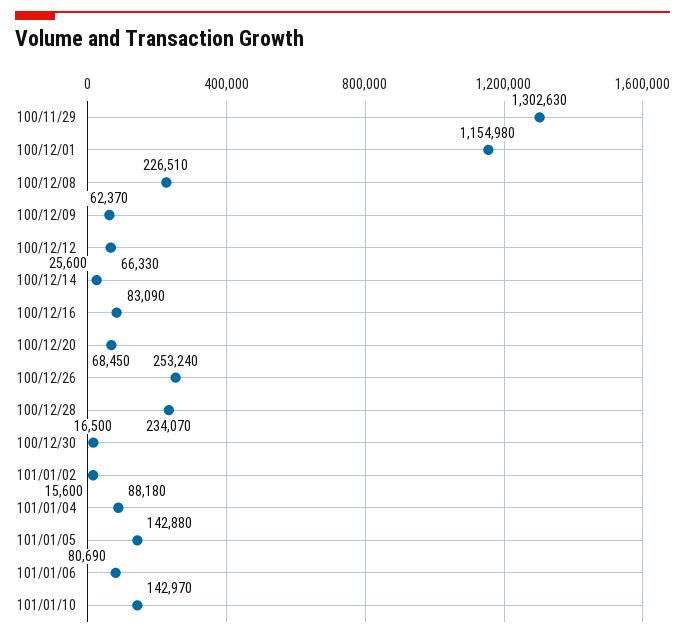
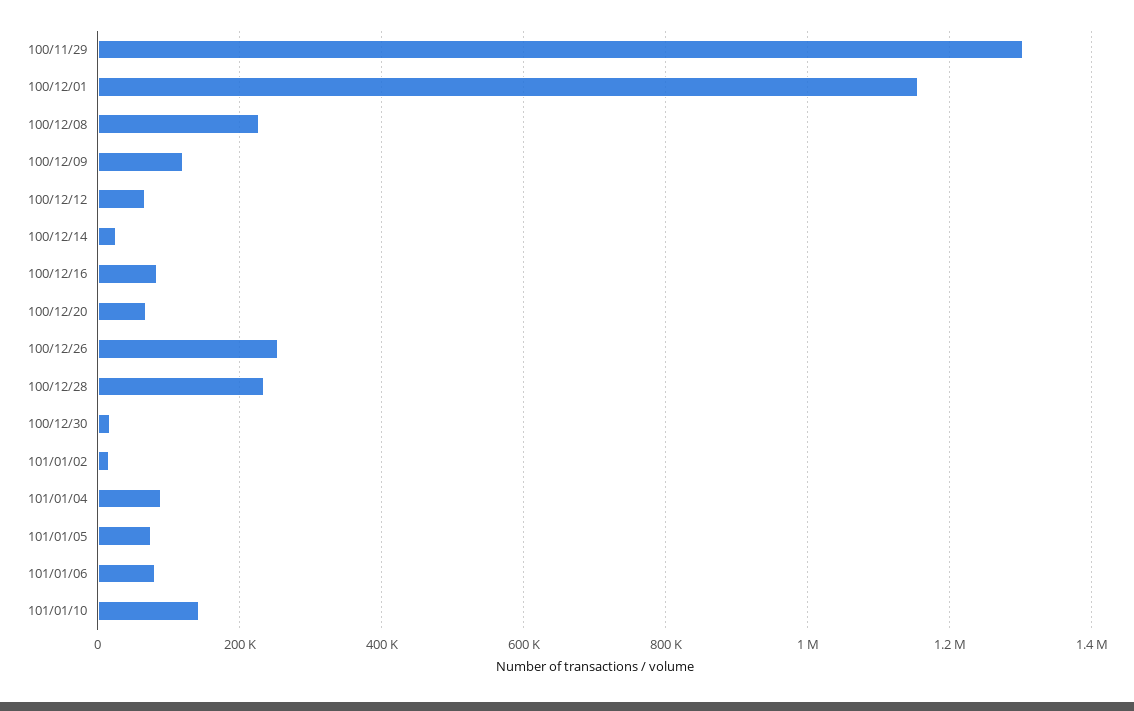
100/12/09: 62370 -> 120000
101/01/05: 142880 -> 80000

